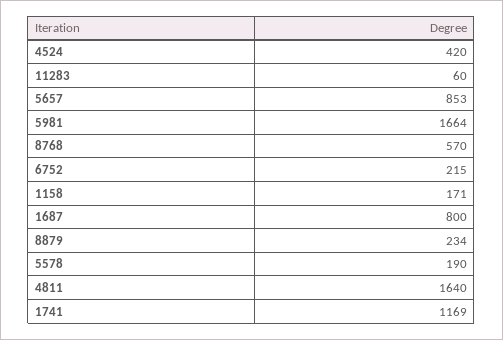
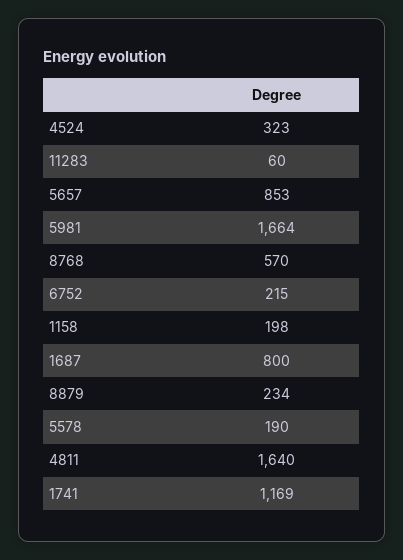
4524: 420 -> 323
1158: 171 -> 198

